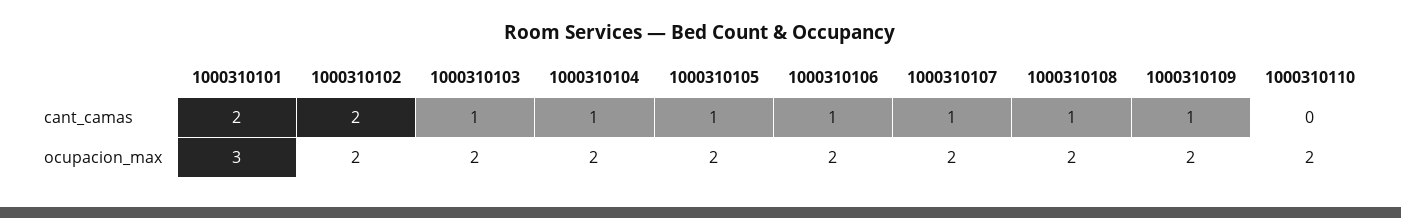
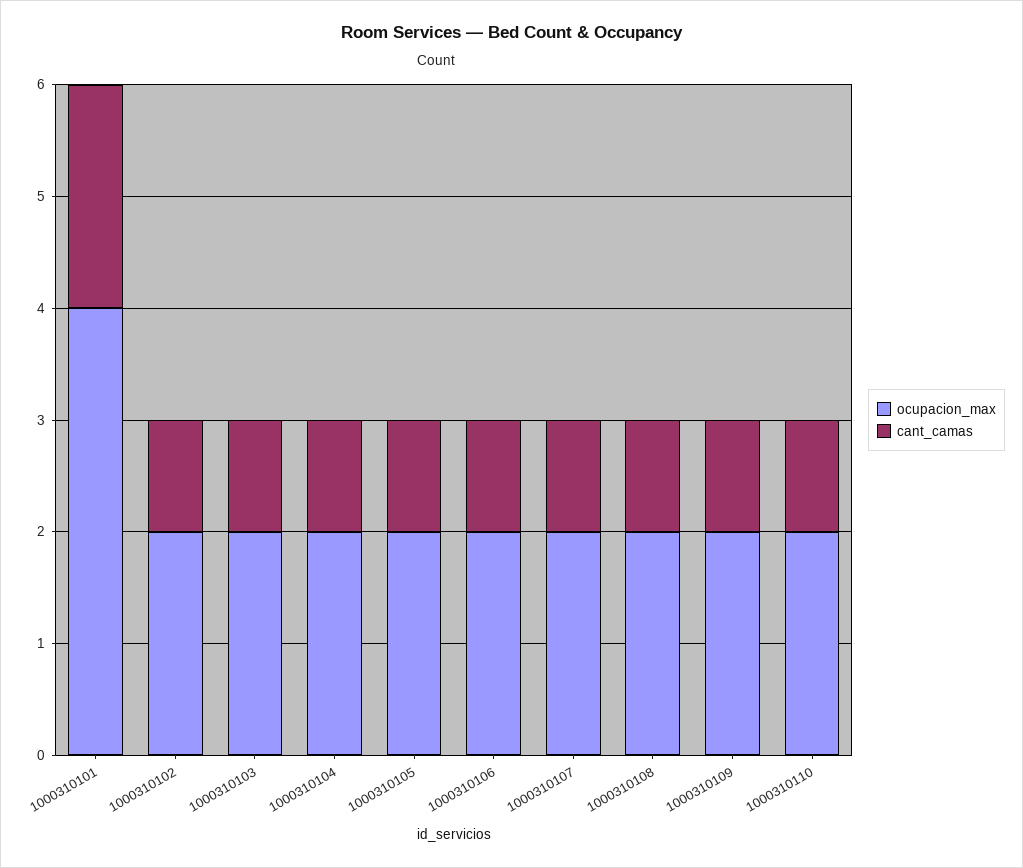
cant_camas, 1000310102: 2 -> 1
cant_camas, 1000310110: 0 -> 1
ocupacion_max, 1000310101: 3 -> 4

